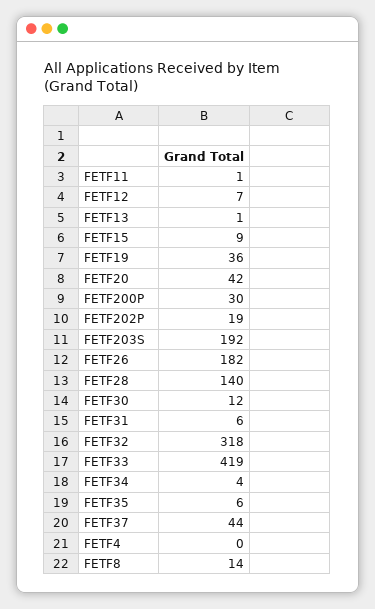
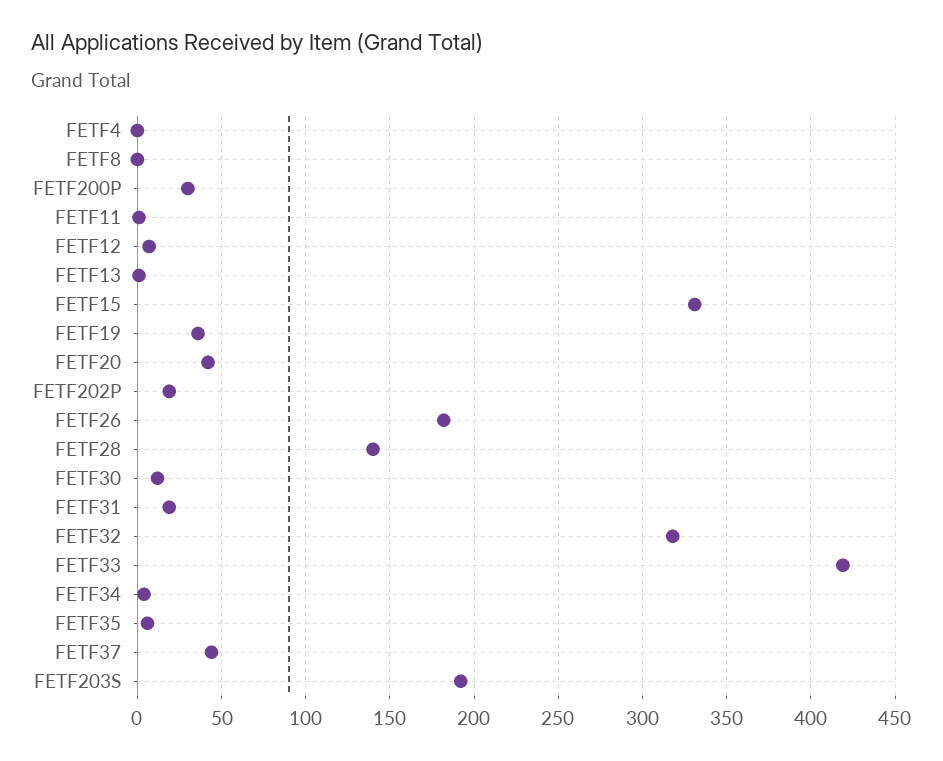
FETF15: 9 -> 330
FETF31: 6 -> 20
FETF8: 14 -> 0

